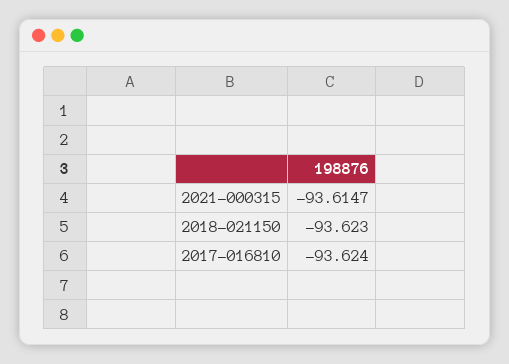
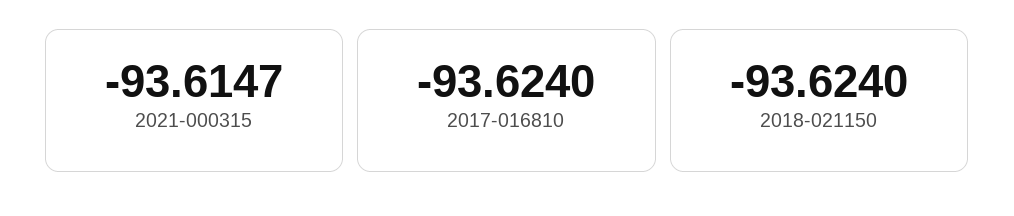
2018-021150: -93.623 -> -93.624

